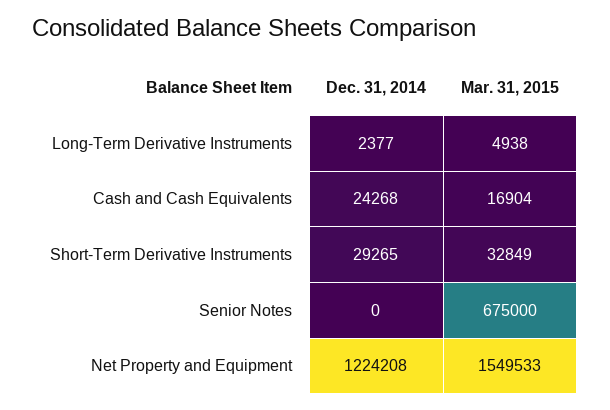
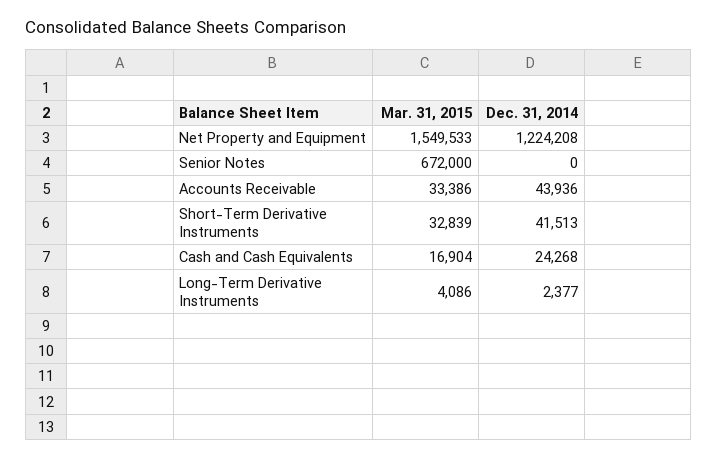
Mar. 31, 2015, Long-Term Derivative Instruments: 4938 -> 4086
Dec. 31, 2014, Short-Term Derivative Instruments: 29265 -> 41513
Mar. 31, 2015, Short-Term Derivative Instruments: 32849 -> 32839
Mar. 31, 2015, Senior Notes: 675000 -> 672000
Mar. 31, 2015, Accounts Receivable: none -> 33386
Dec. 31, 2014, Accounts Receivable: none -> 43936

